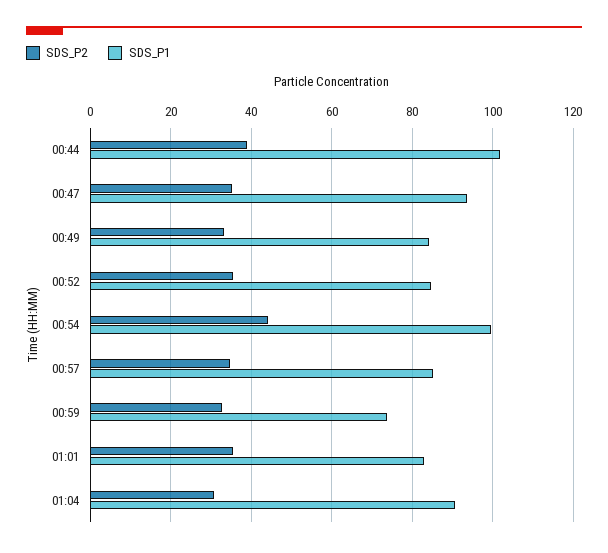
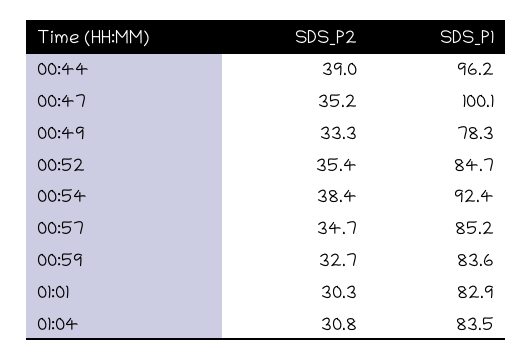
SDS_P1, 00:44: 102 -> 96.2
SDS_P1, 00:47: 94 -> 100.1
SDS_P1, 00:49: 84 -> 78.3
SDS_P2, 00:54: 44 -> 38.4
SDS_P1, 00:54: 100 -> 92.4
SDS_P1, 00:59: 74 -> 83.6
SDS_P2, 01:01: 36 -> 30.3
SDS_P1, 01:04: 90 -> 83.5

